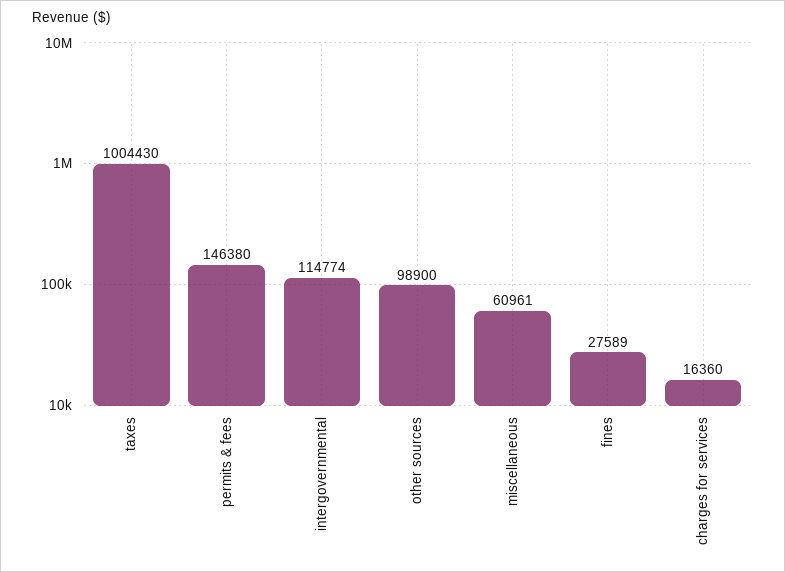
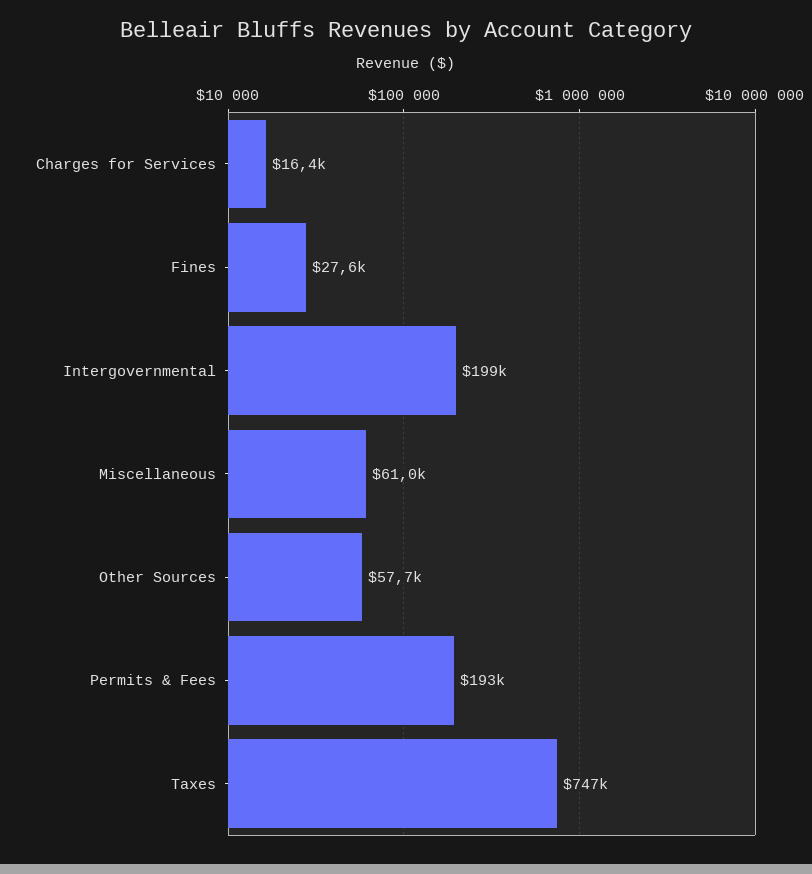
taxes: 1004430 -> 747000
permits & fees: 146380 -> 193000
intergovernmental: 114774 -> 199000
other sources: 98900 -> 57700

